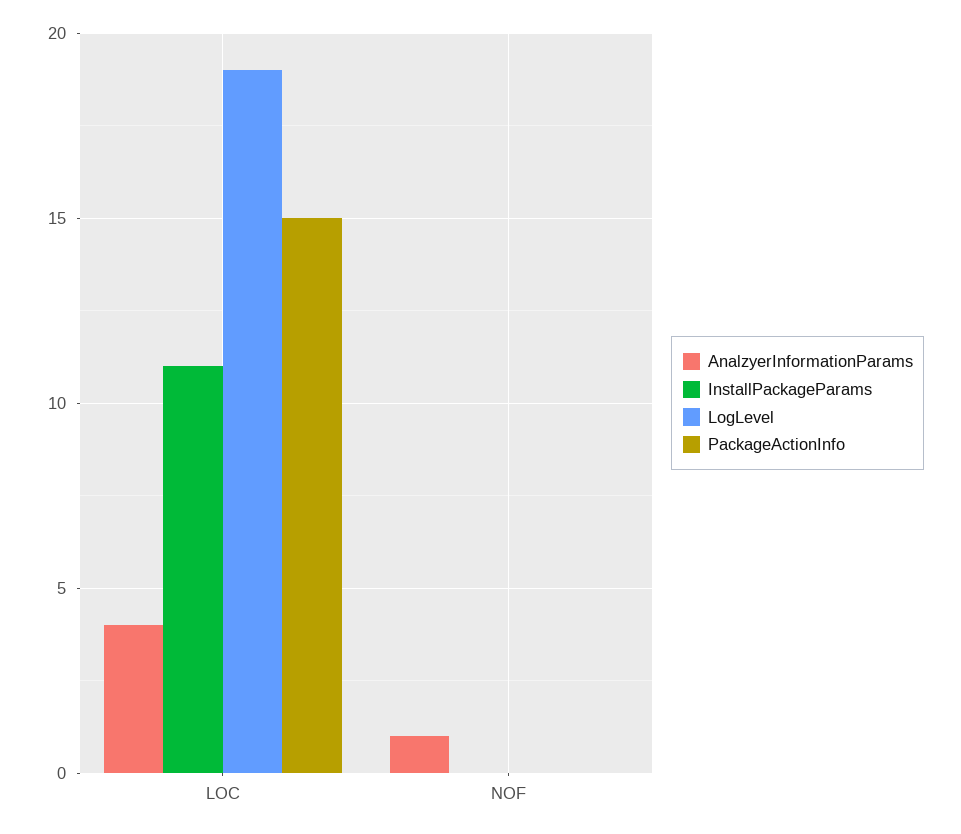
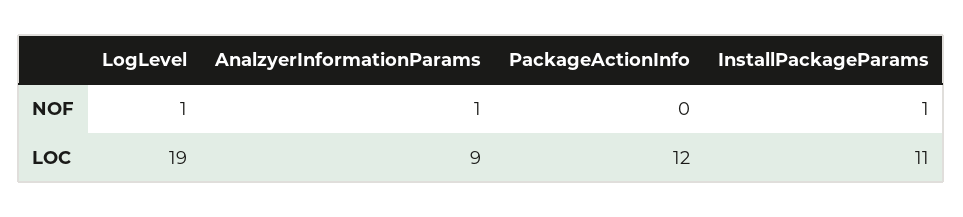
AnalzyerInformationParams, LOC: 4 -> 9
PackageActionInfo, LOC: 15 -> 12
InstallPackageParams, NOF: 0 -> 1
LogLevel, NOF: 0 -> 1

